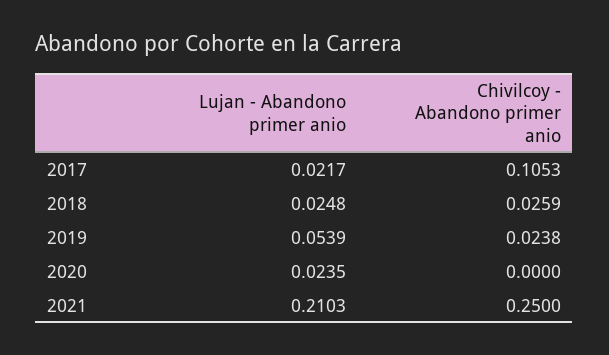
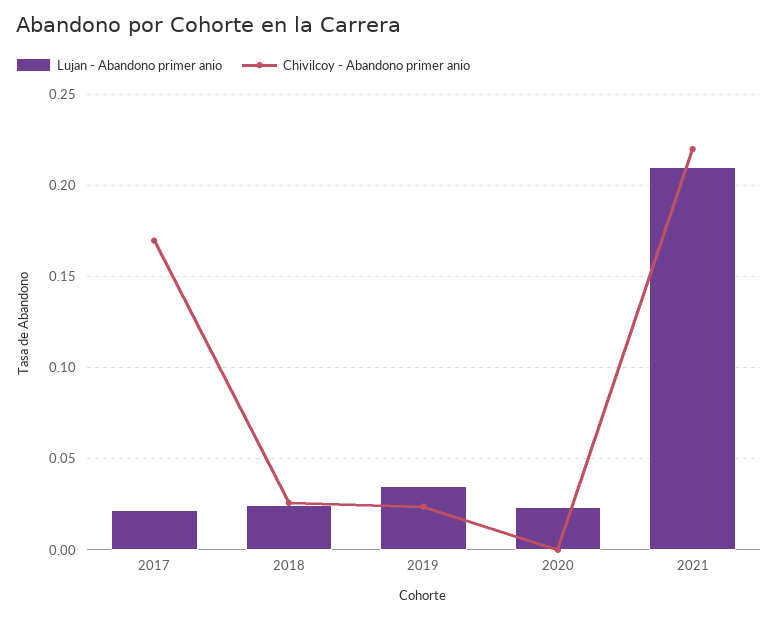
Chivilcoy - Abandono primer anio, 2017: 0.1053 -> 0.17
Lujan - Abandono primer anio, 2019: 0.0539 -> 0.035
Chivilcoy - Abandono primer anio, 2021: 0.25 -> 0.22

